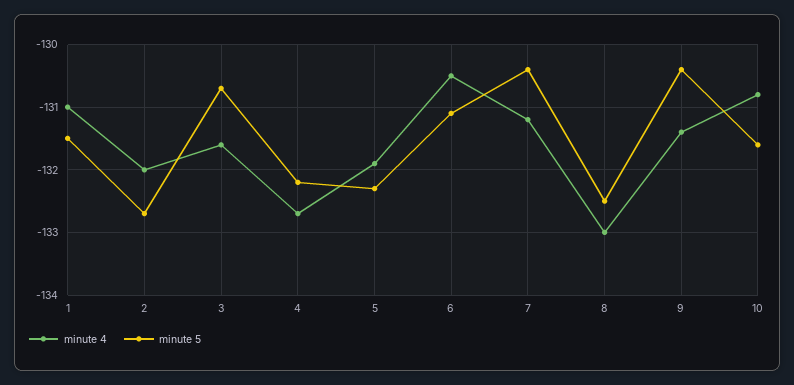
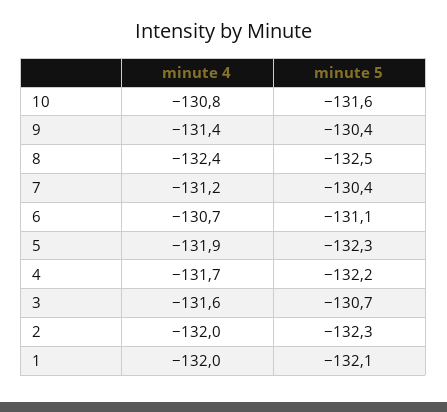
minute 4, 1: -131 -> -132
minute 5, 1: -131.5 -> -132.1
minute 5, 2: -132.7 -> -132.3
minute 4, 4: -132.7 -> -131.7
minute 4, 6: -130.5 -> -130.7
minute 4, 8: -133 -> -132.4

